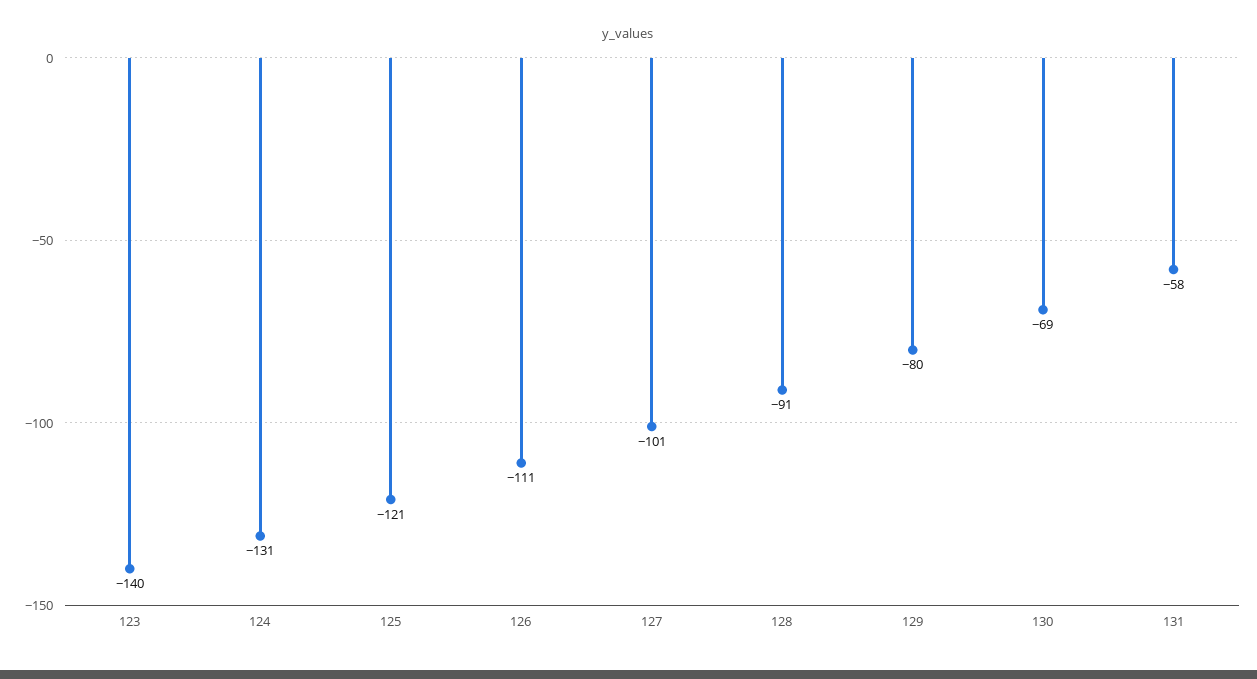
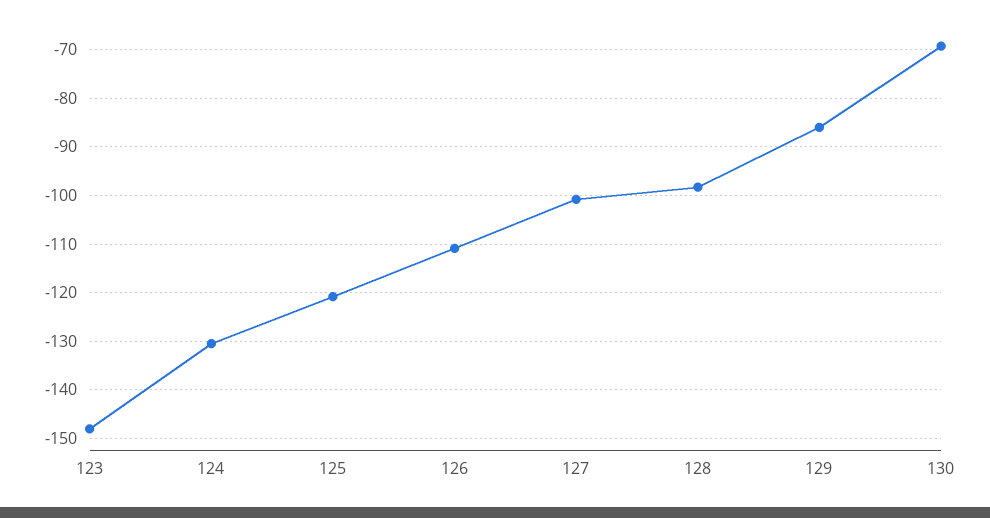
123: -140 -> -148
128: -91 -> -98
129: -80 -> -86
131: -58 -> none

